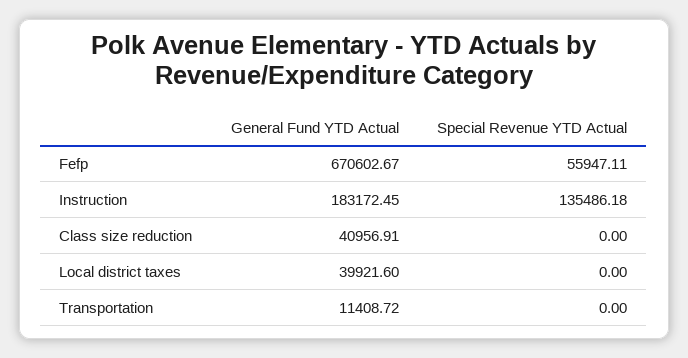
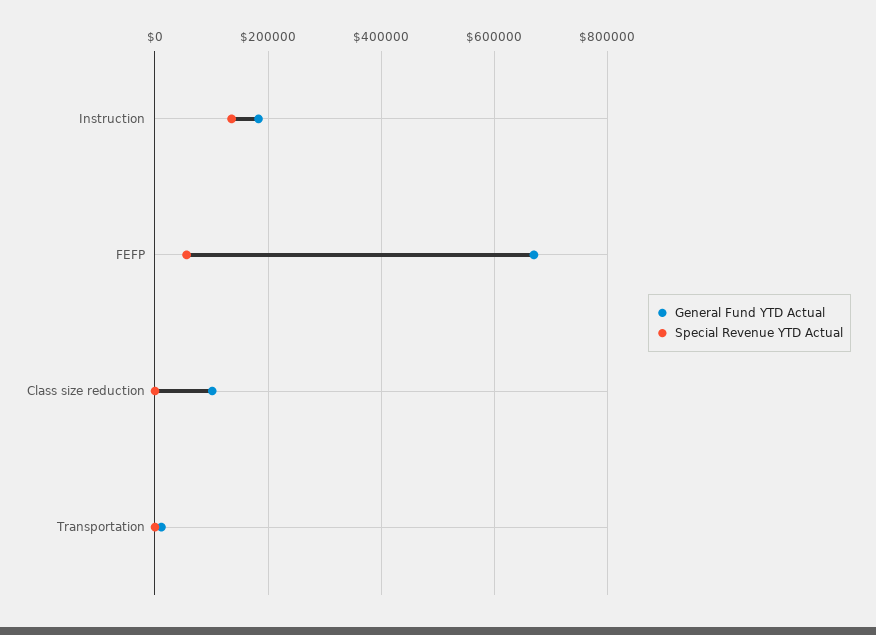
General Fund YTD Actual, Class size reduction: 40956.91 -> 100000
General Fund YTD Actual, Local district taxes: 39921.6 -> none
Special Revenue YTD Actual, Local district taxes: 0 -> none

